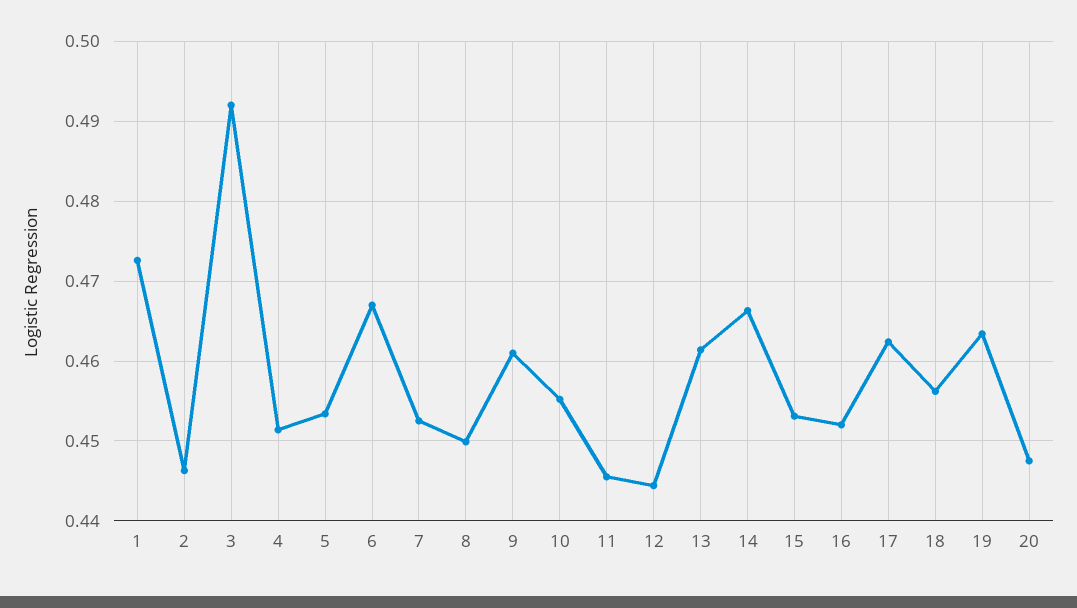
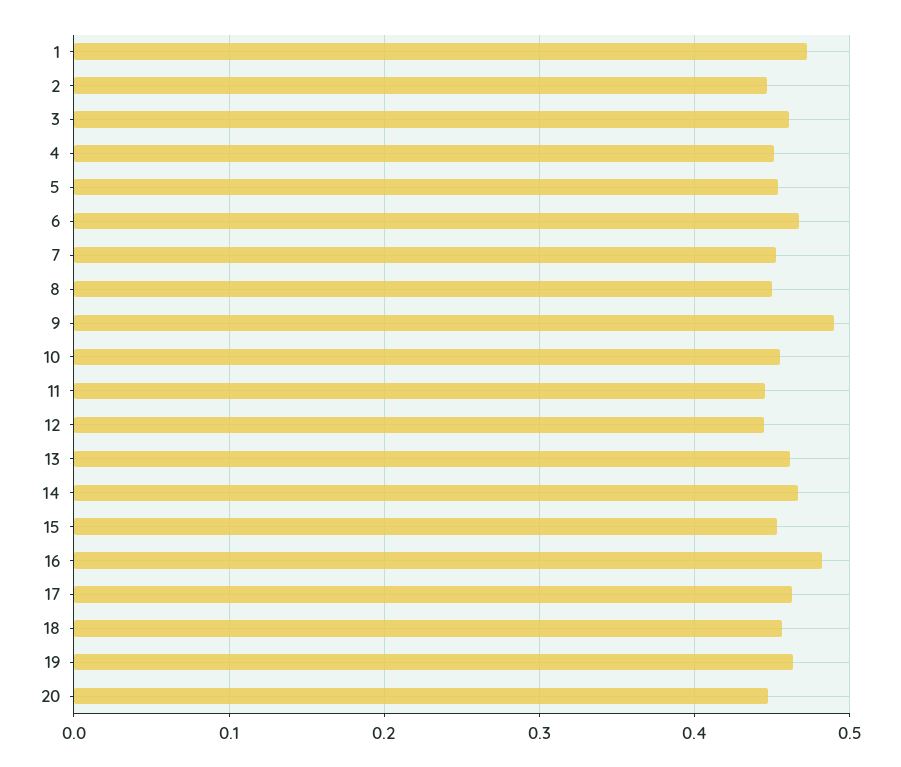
3: 0.492 -> 0.46
9: 0.461 -> 0.49
16: 0.452 -> 0.48

